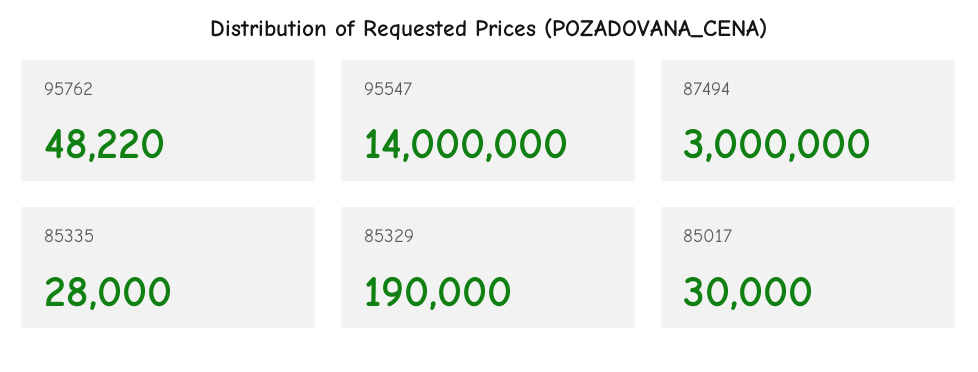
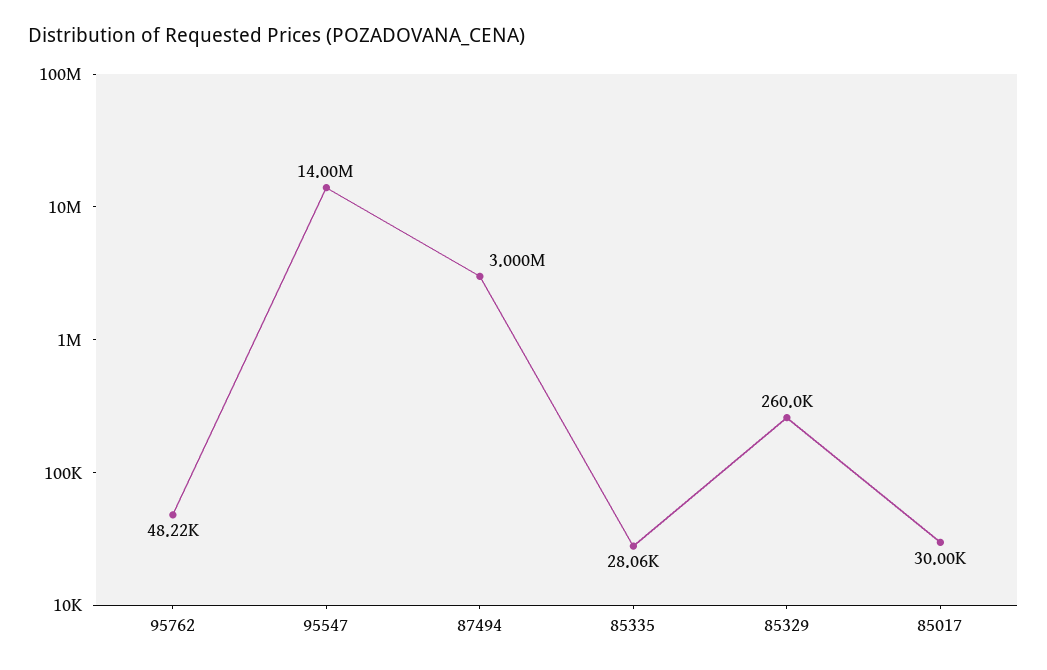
85335: 28000 -> 28060
85329: 190000 -> 260000

